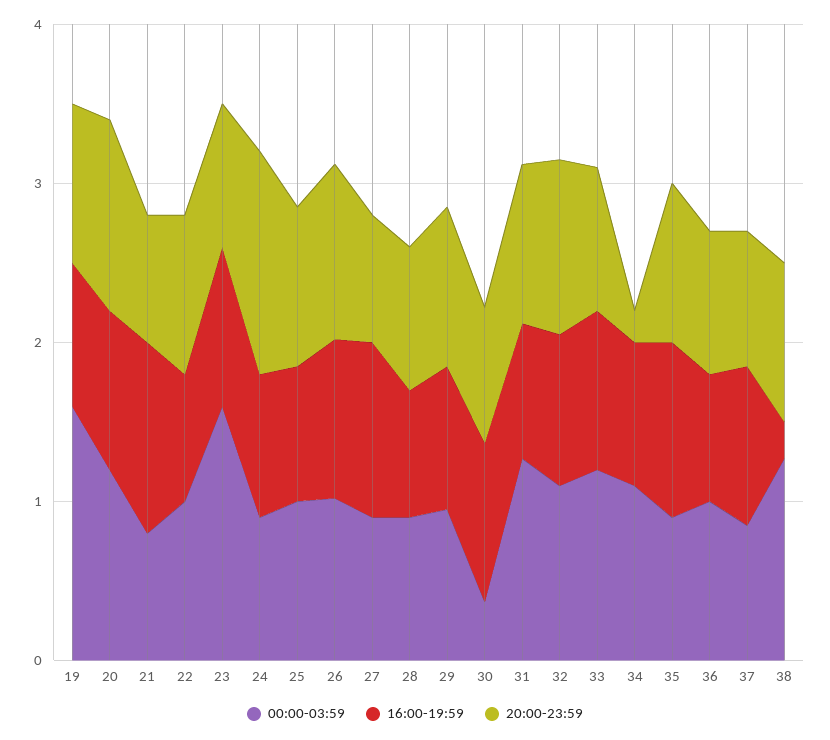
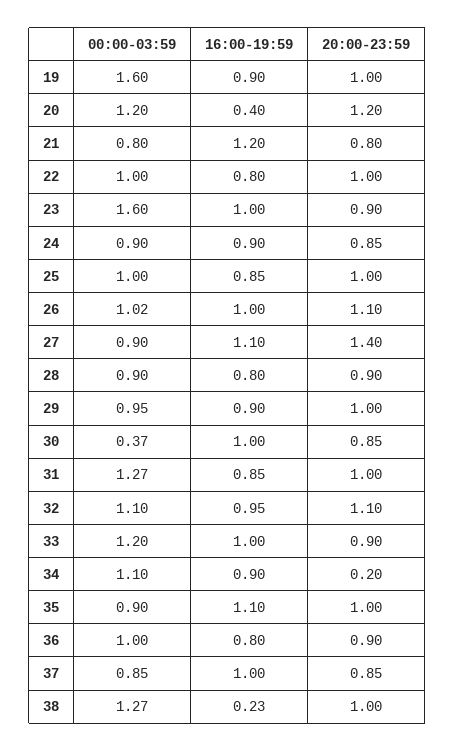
16:00-19:59, 20: 1 -> 0.4
20:00-23:59, 24: 1.4 -> 0.85
20:00-23:59, 27: 0.8 -> 1.4

